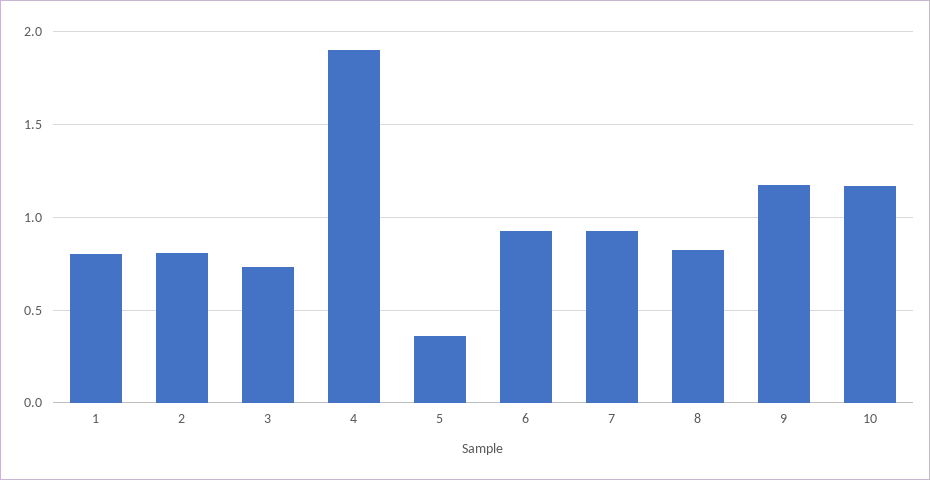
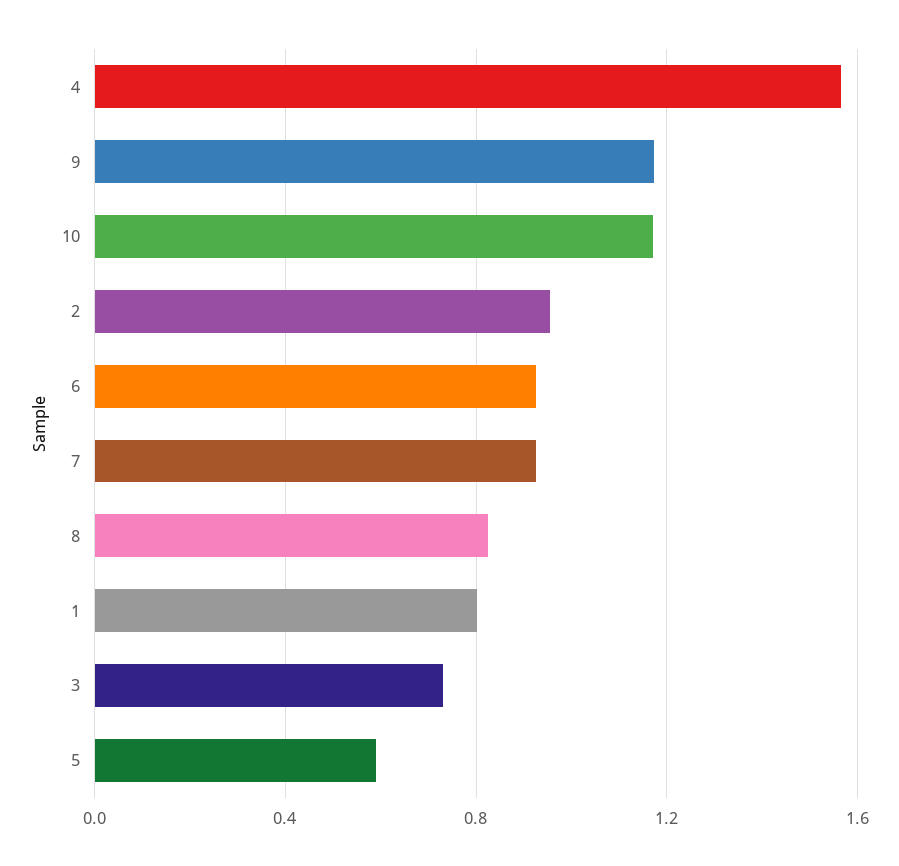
2: 0.8 -> 0.95
4: 1.9 -> 1.55
5: 0.35 -> 0.6

